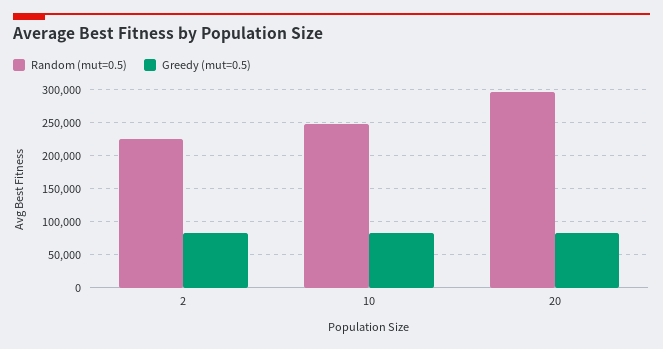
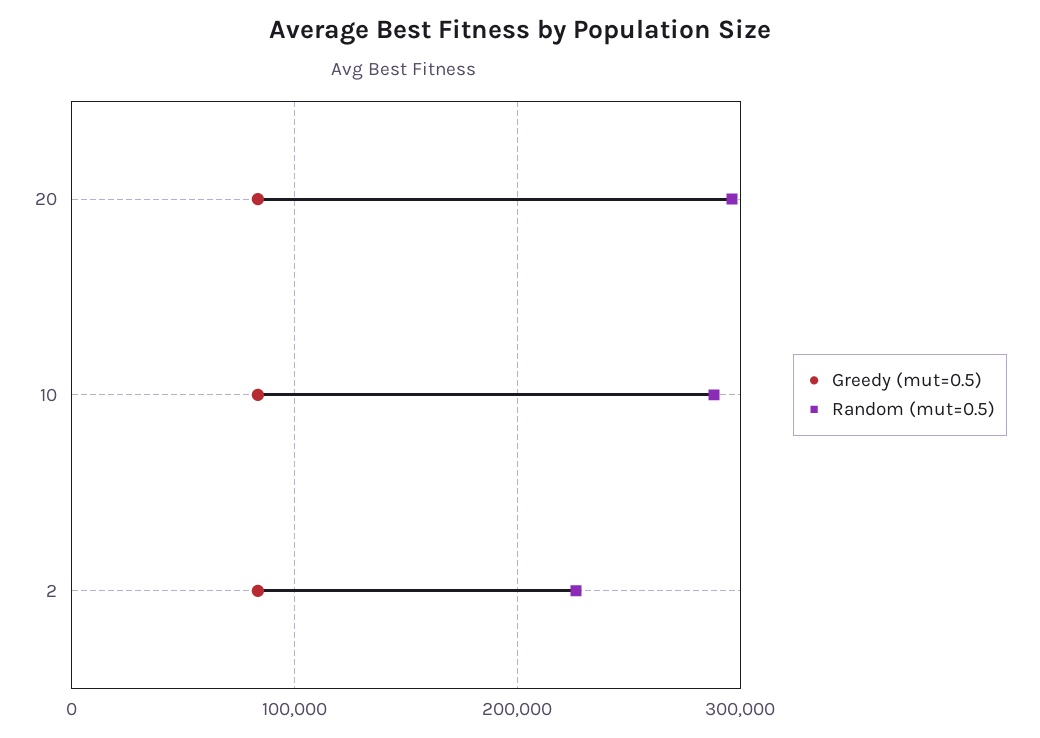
Random (mut=0.5), 10: 250000 -> 290000

